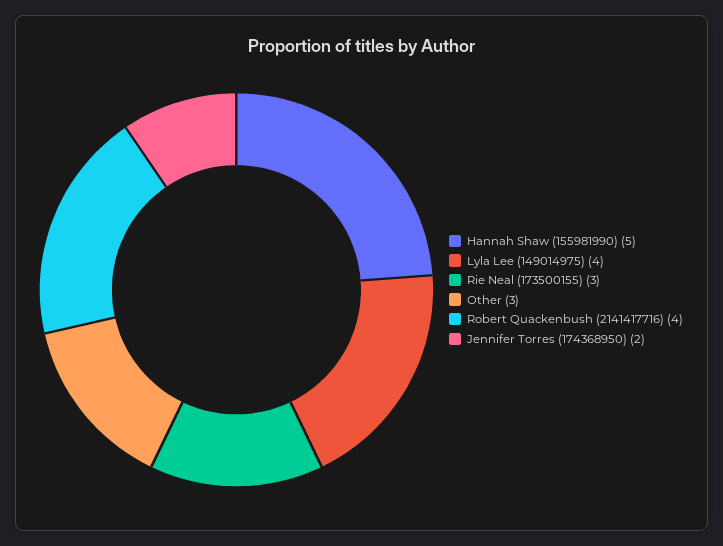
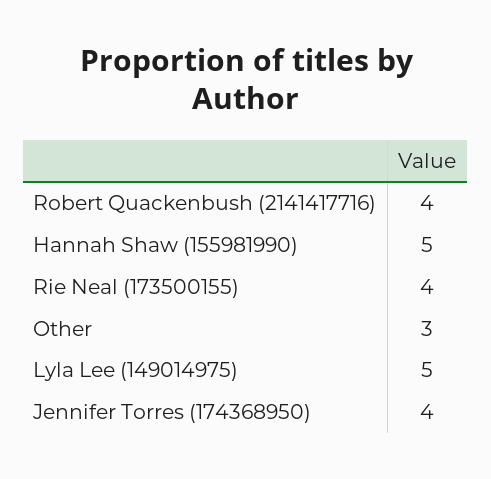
Lyla Lee (149014975): 4 -> 5
Rie Neal (173500155): 3 -> 4
Jennifer Torres (174368950): 2 -> 4

